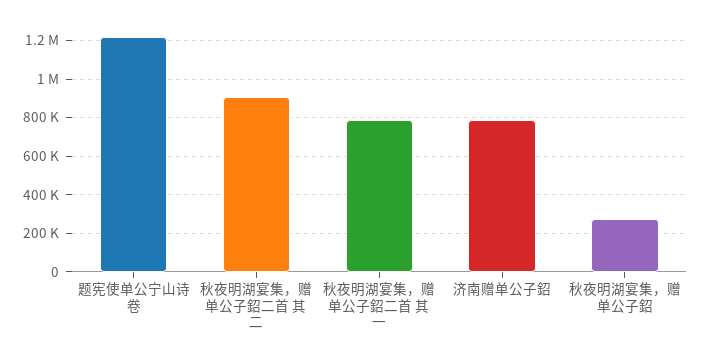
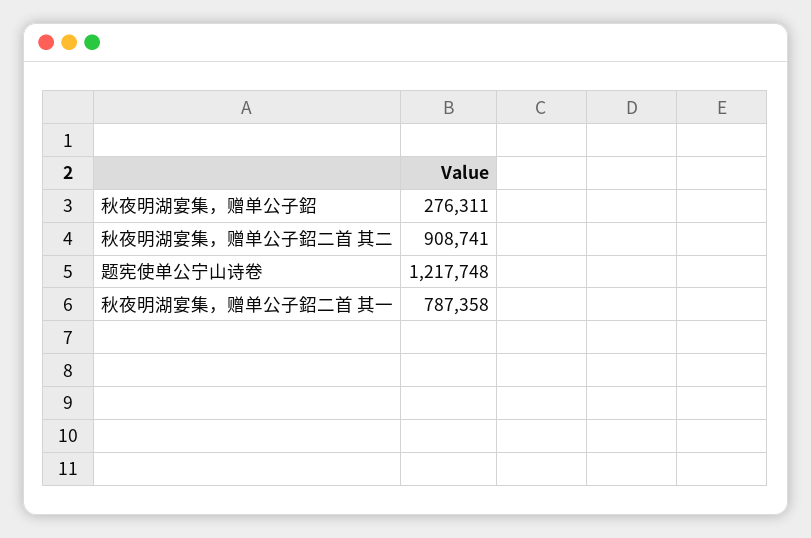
济南赠单公子鉊: 800000 -> none

